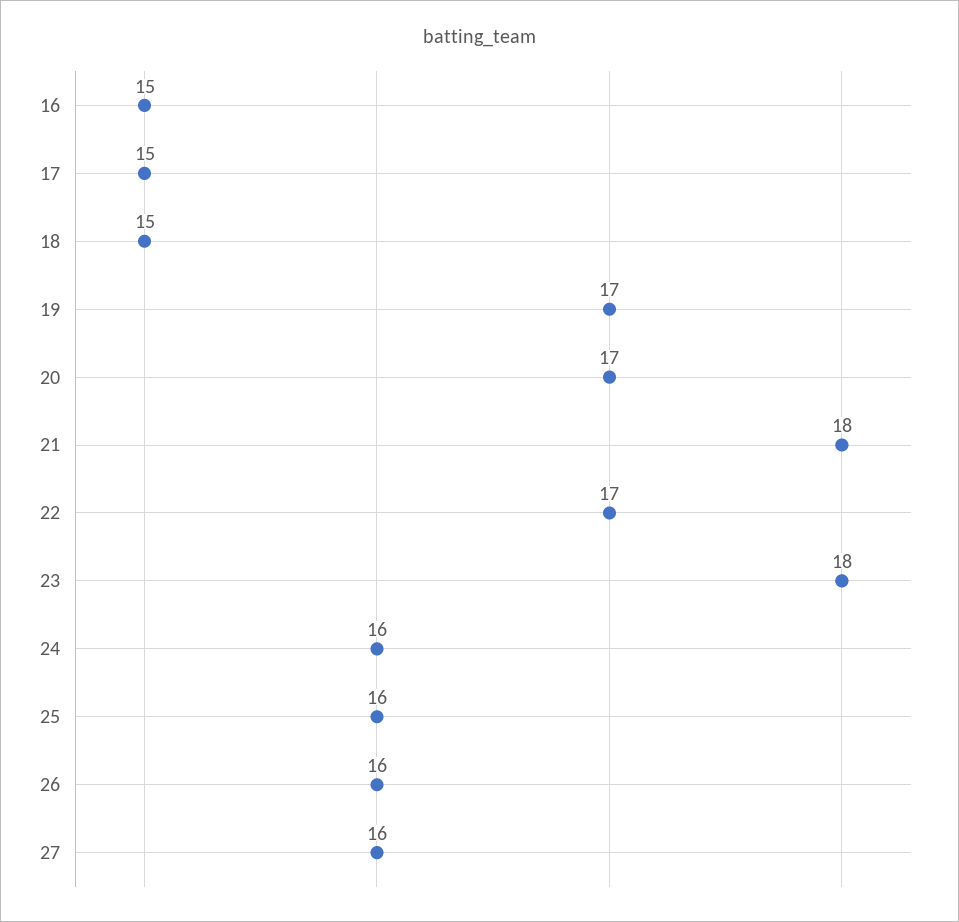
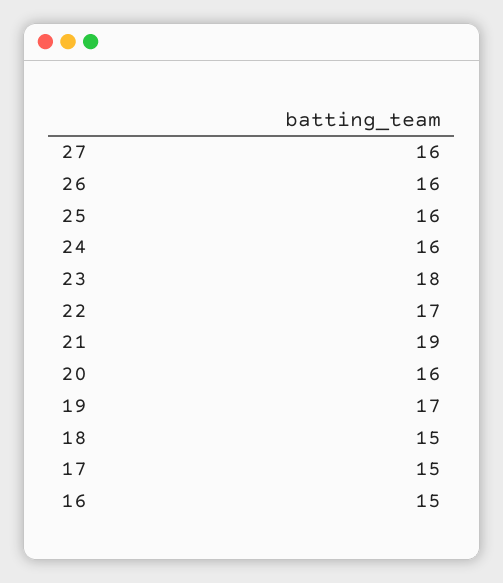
20: 17 -> 16
21: 18 -> 19

